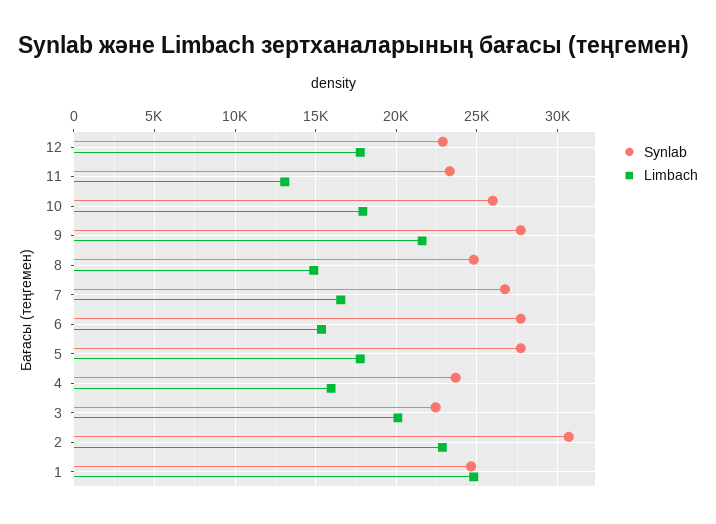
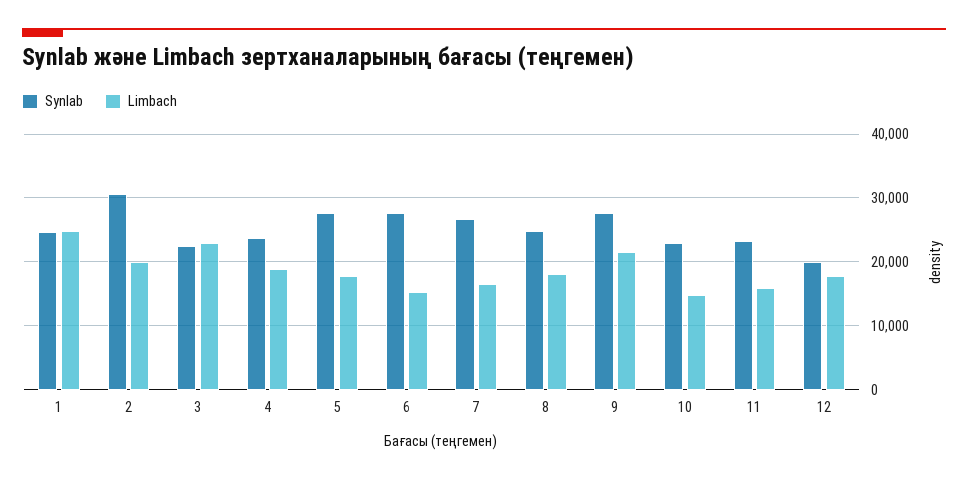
Synlab, 12: 23000 -> 20000
Limbach, 11: 13000 -> 16000
Synlab, 10: 26000 -> 23000
Limbach, 10: 18000 -> 15000
Limbach, 8: 15000 -> 18000
Limbach, 4: 16000 -> 19000
Limbach, 3: 20000 -> 23000
Limbach, 2: 23000 -> 20000

